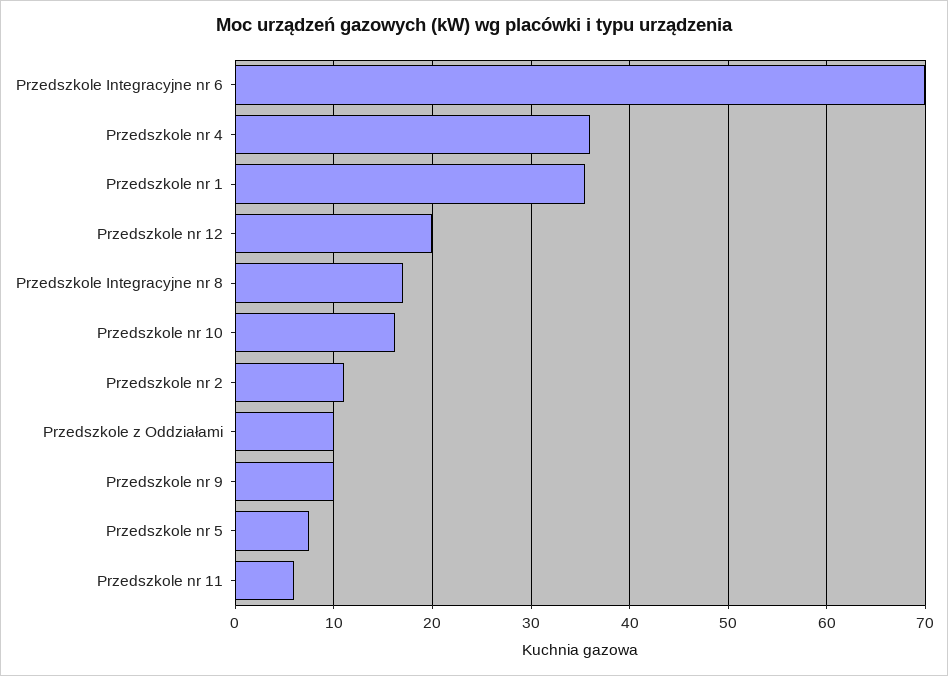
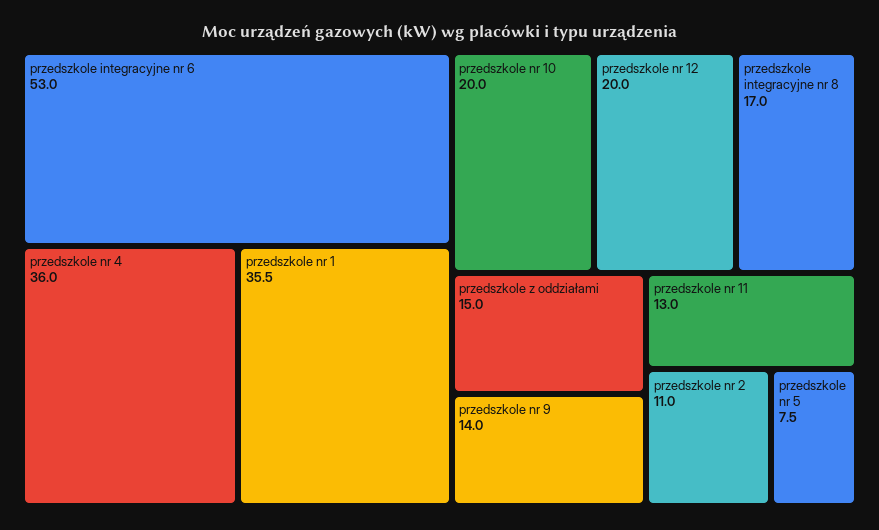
Przedszkole Integracyjne nr 6: 70 -> 53
Przedszkole nr 10: 16 -> 20
Przedszkole z Oddziałami: 10 -> 15
Przedszkole nr 9: 10 -> 14
Przedszkole nr 11: 6 -> 13

